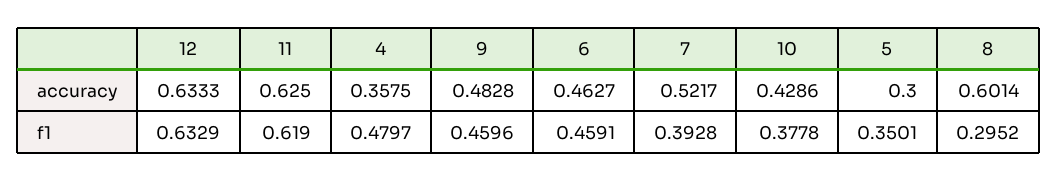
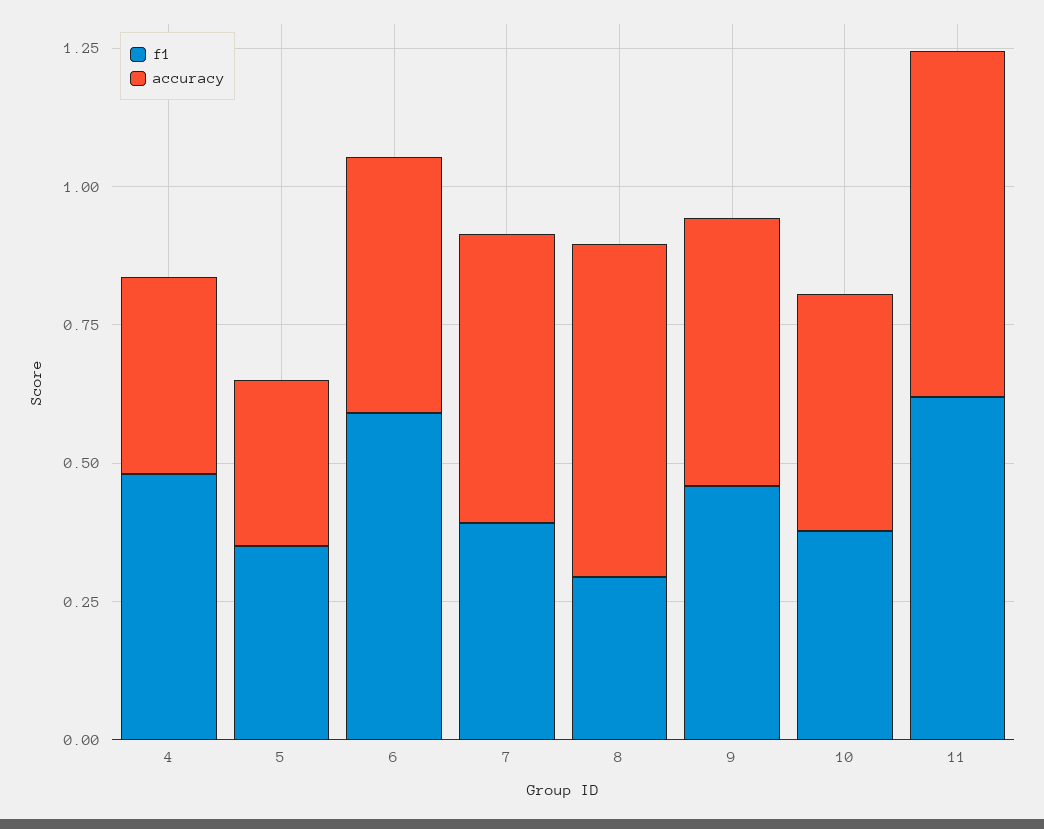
accuracy, 12: 0.6333 -> none
f1, 12: 0.6329 -> none
f1, 6: 0.4591 -> 0.6

